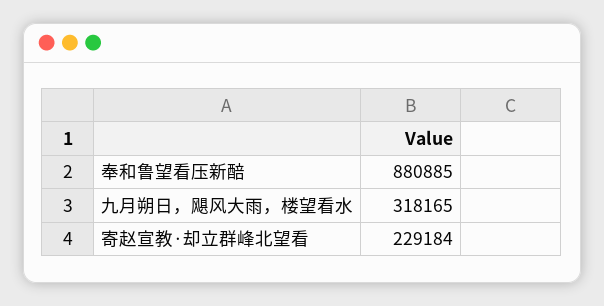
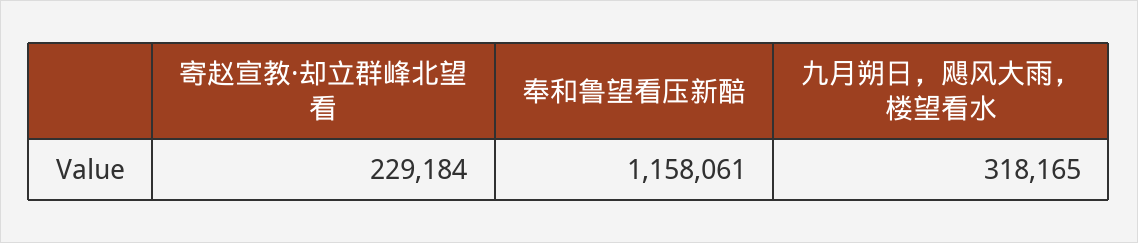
奉和鲁望看压新醅: 880885 -> 1158061

